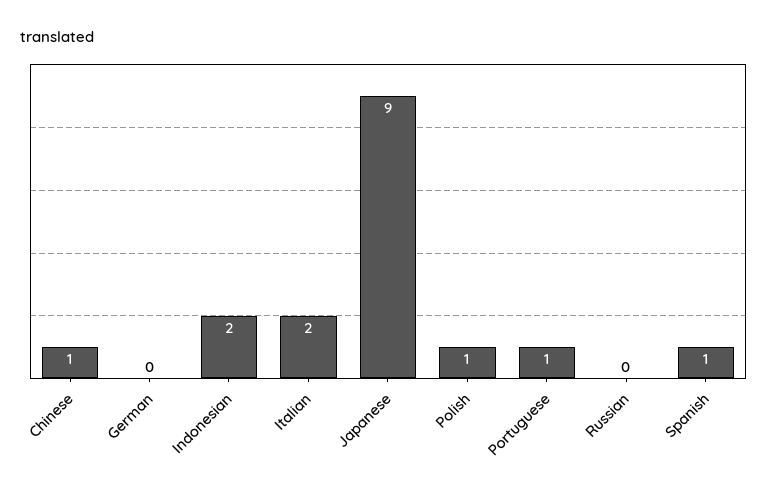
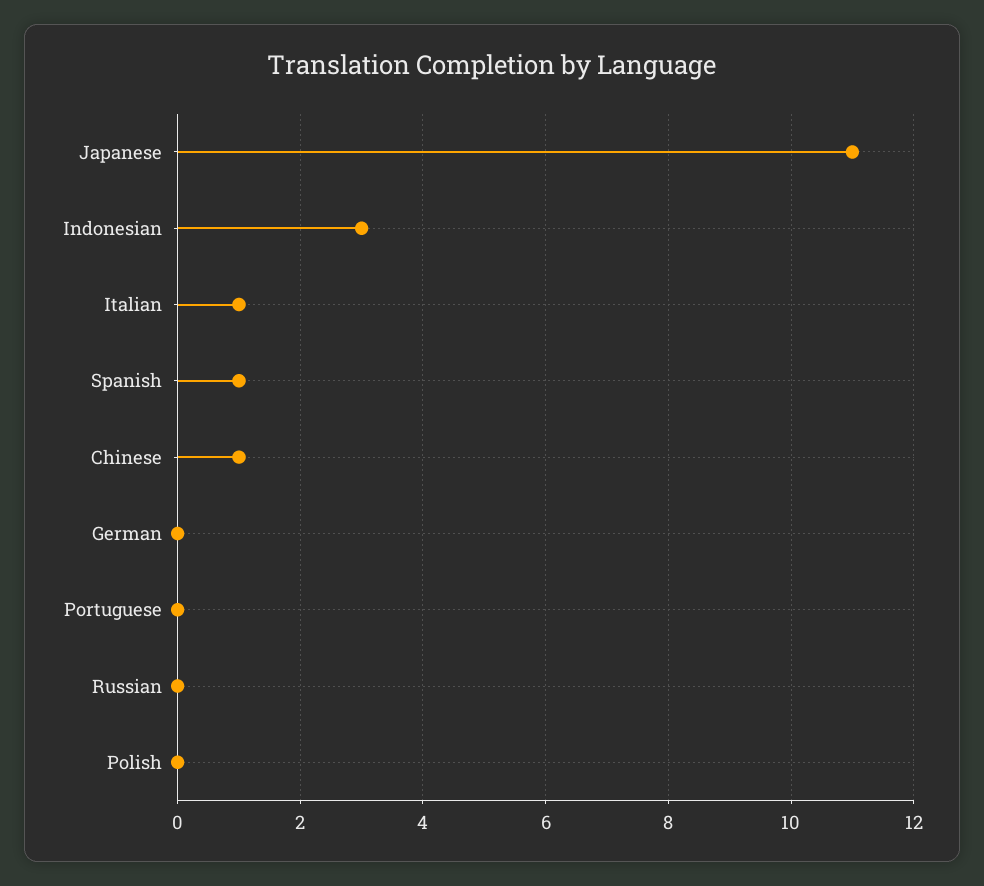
Indonesian: 2 -> 3
Italian: 2 -> 1
Japanese: 9 -> 11
Polish: 1 -> 0
Portuguese: 1 -> 0

